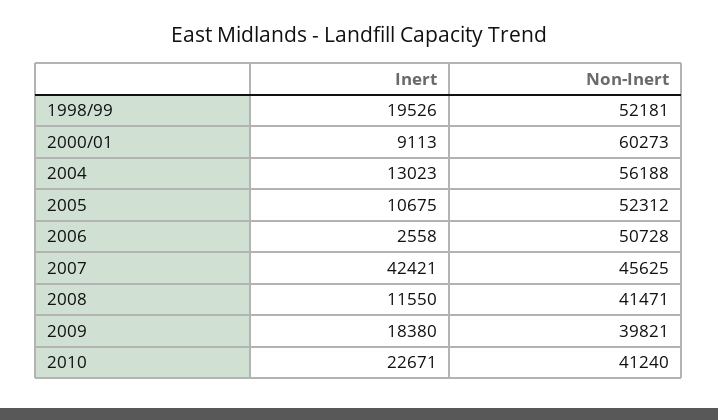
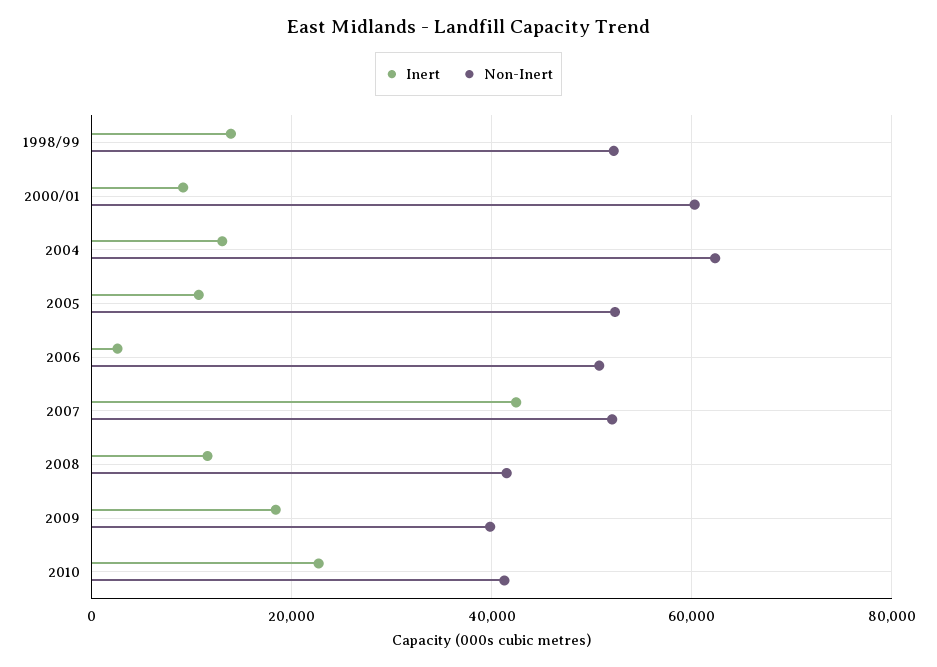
Inert, 1998/99: 19526 -> 14000
Non-Inert, 2004: 56188 -> 62000
Non-Inert, 2007: 45625 -> 52000

